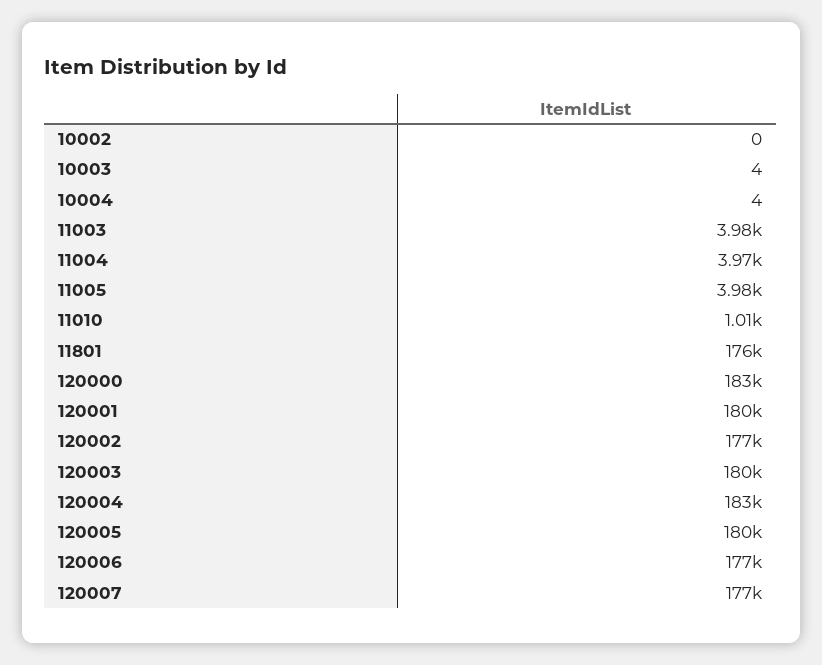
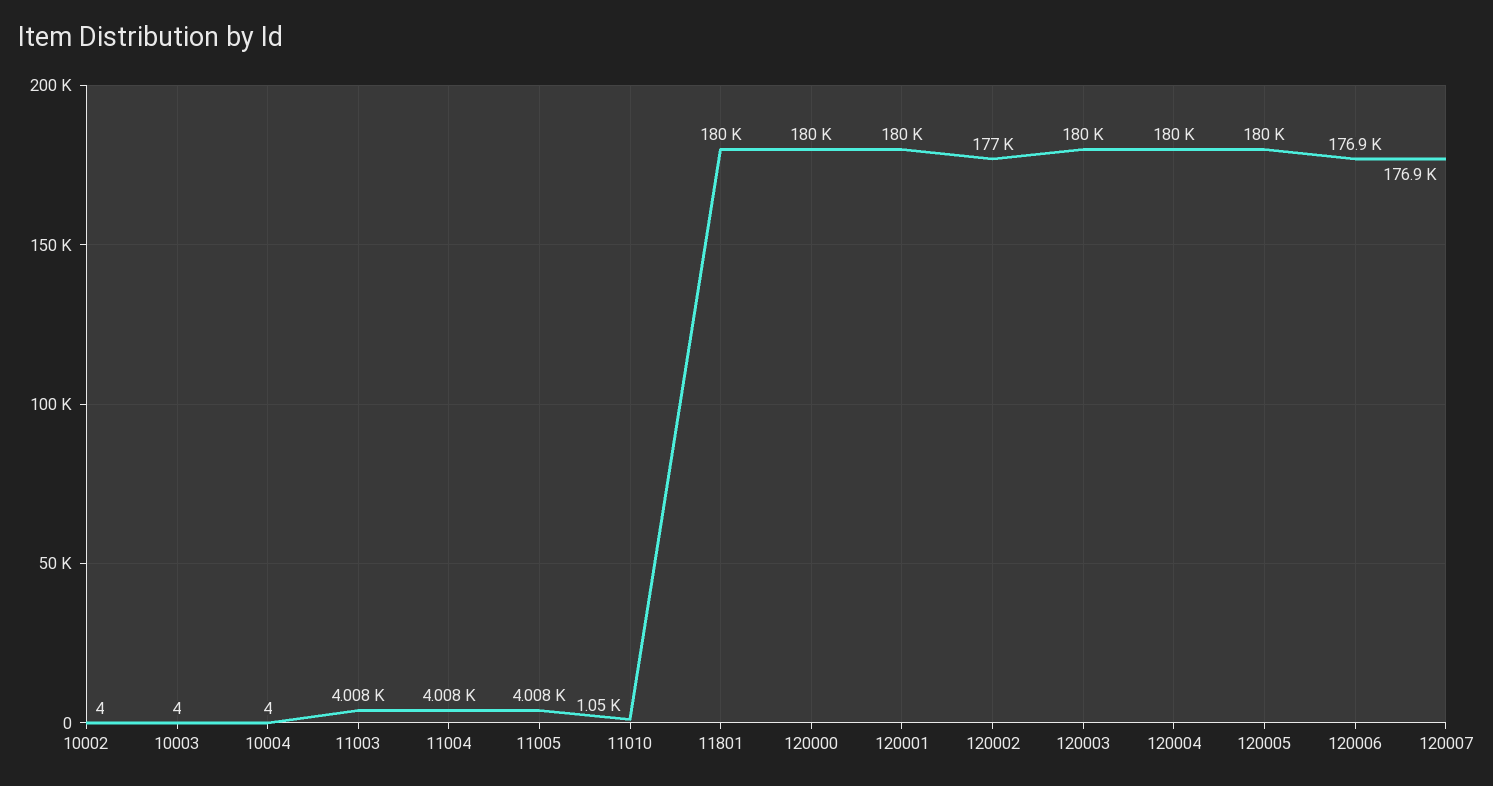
10002: 0 -> 4
11003: 3980 -> 4008
11004: 3970 -> 4008
11005: 3980 -> 4008
11010: 1010 -> 1050
11801: 176000 -> 180000
120000: 183000 -> 180000
120004: 183000 -> 180000

